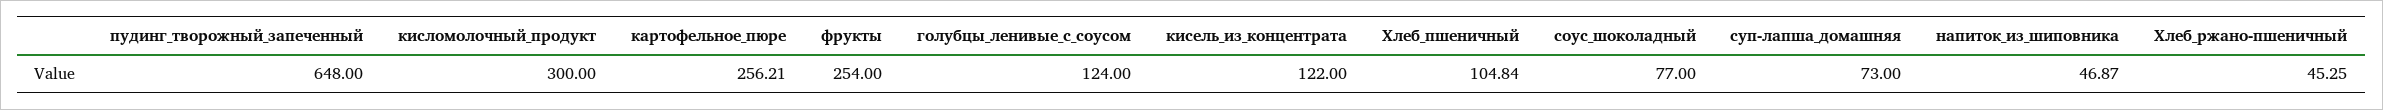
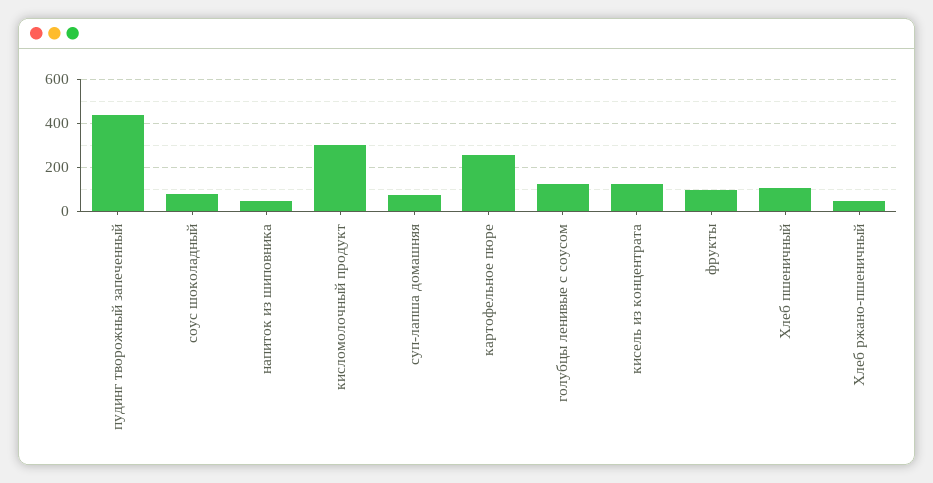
пудинг_творожный_запеченный: 648 -> 450
фрукты: 254 -> 100

